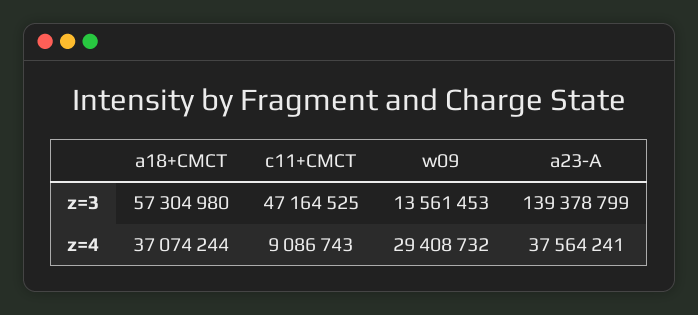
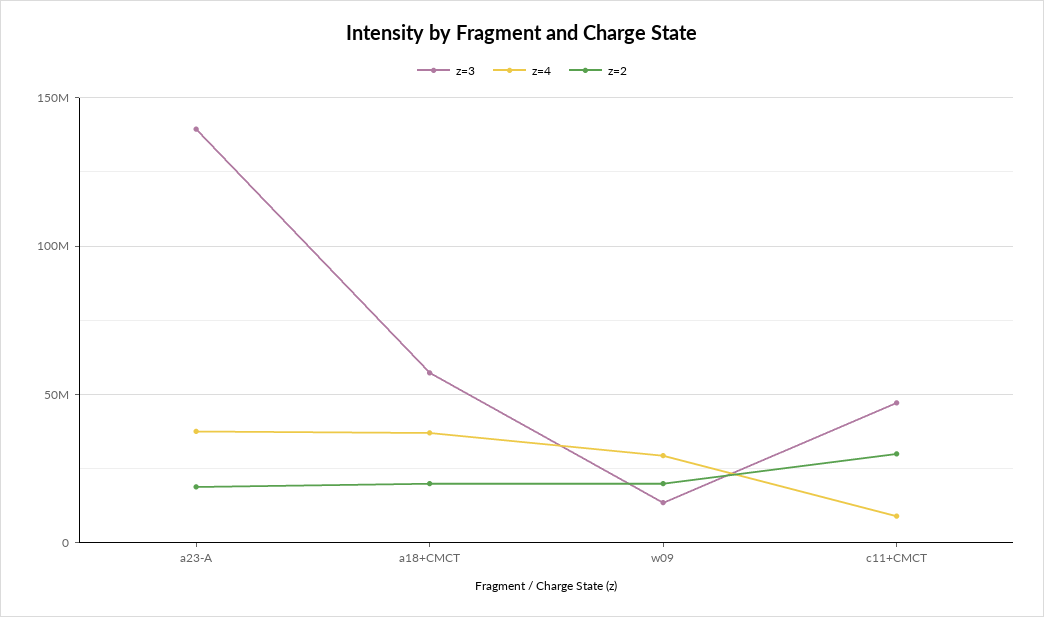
z=2, a23-A: none -> 20000000
z=2, a18+CMCT: none -> 20000000
z=2, w09: none -> 20000000
z=2, c11+CMCT: none -> 30000000

